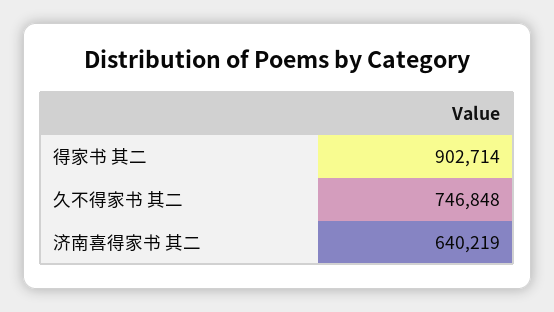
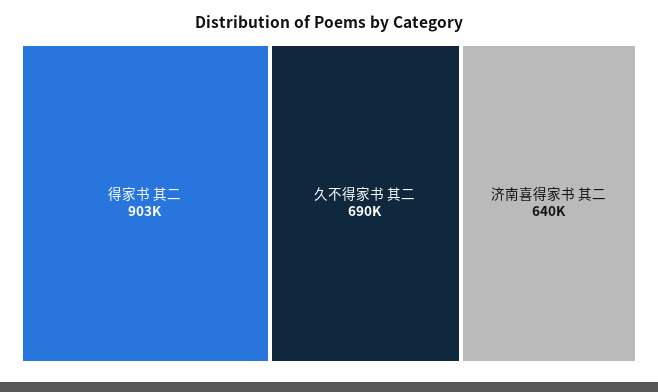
久不得家书 其二: 746848 -> 690000

